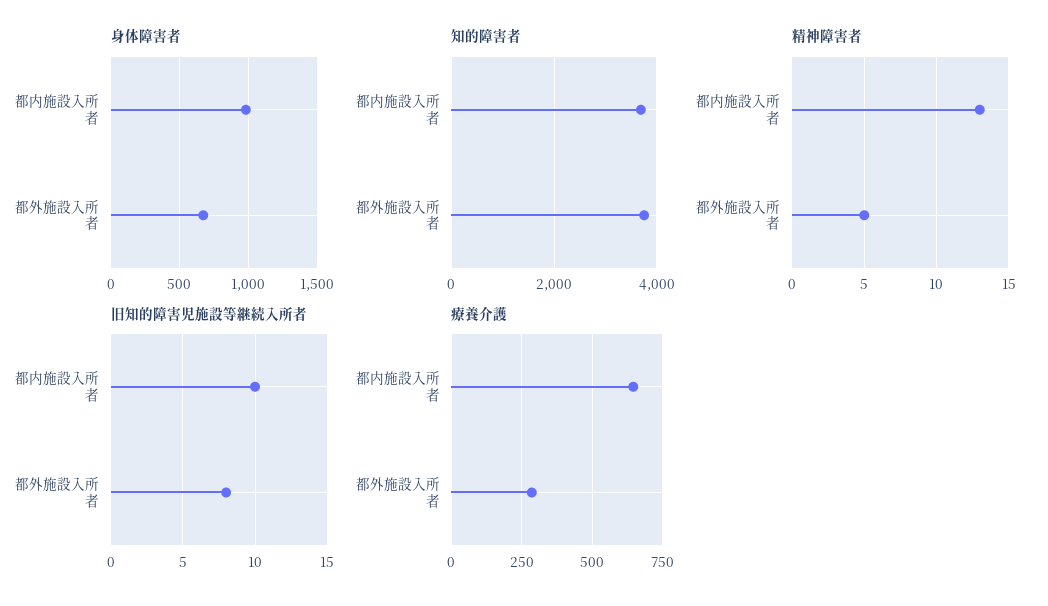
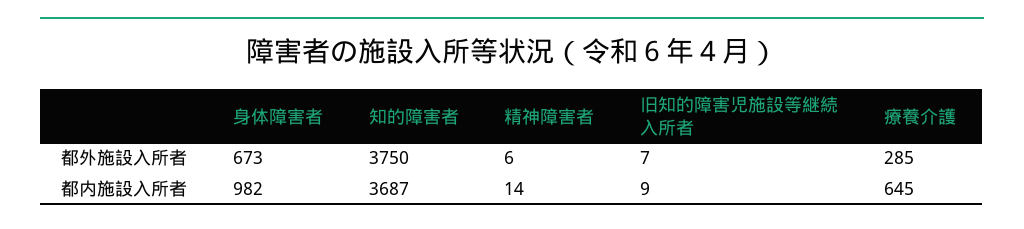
精神障害者, 都内施設入所者: 13 -> 14
精神障害者, 都外施設入所者: 5 -> 6
旧知的障害児施設等継続入所者, 都内施設入所者: 10 -> 9
旧知的障害児施設等継続入所者, 都外施設入所者: 8 -> 7

